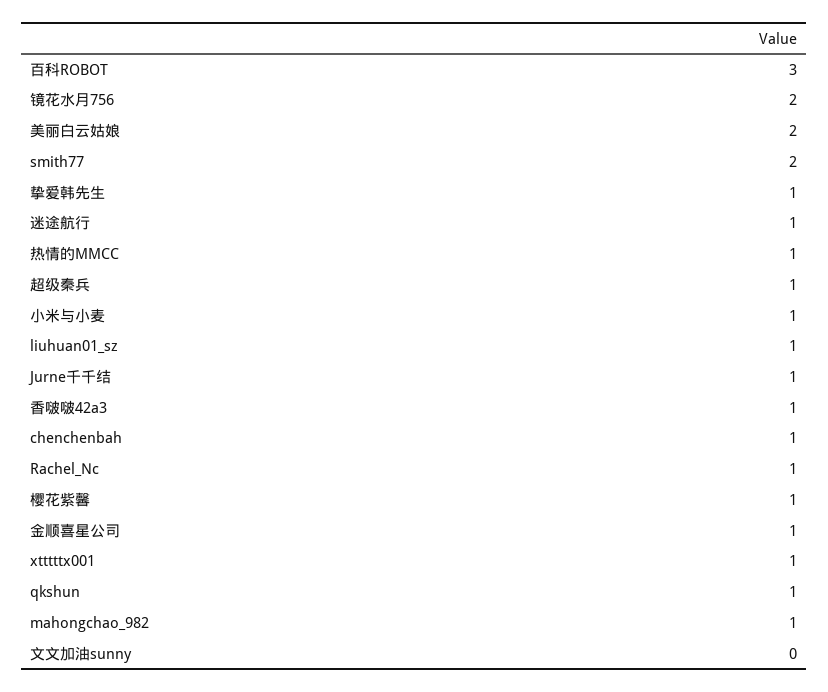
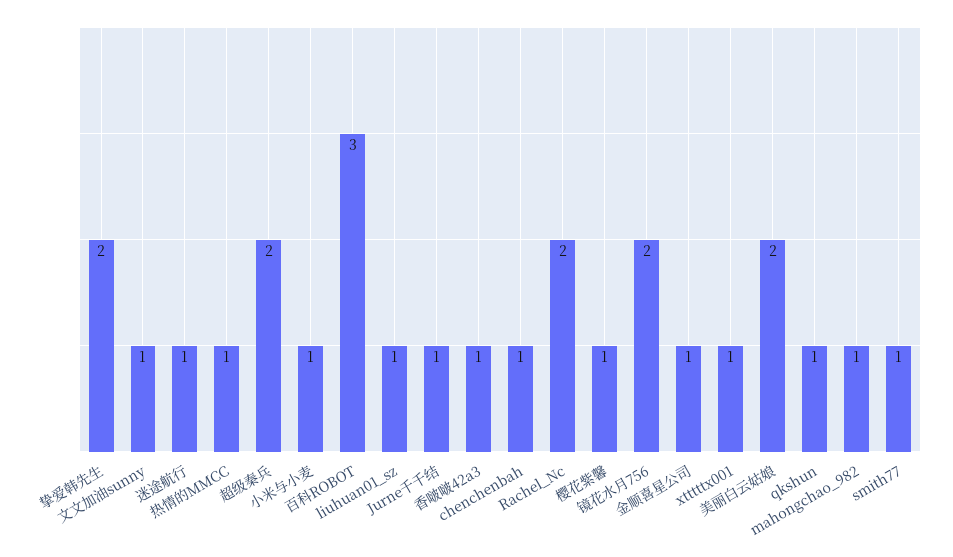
smith77: 2 -> 1
挚爱韩先生: 1 -> 2
超级秦兵: 1 -> 2
Rachel_Nc: 1 -> 2
文文加油sunny: 0 -> 1

